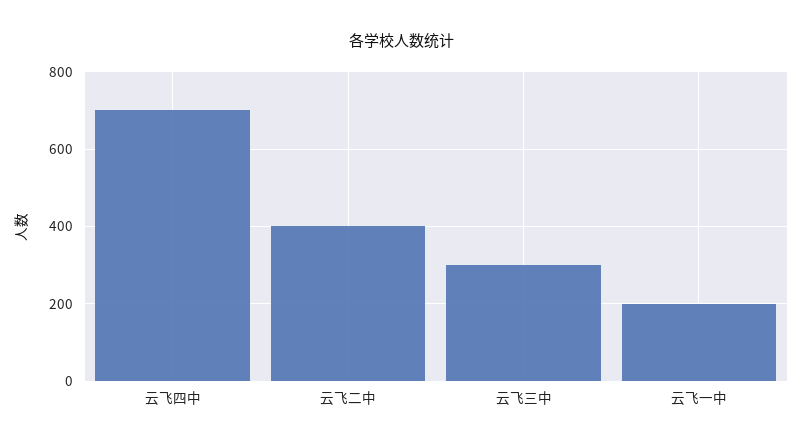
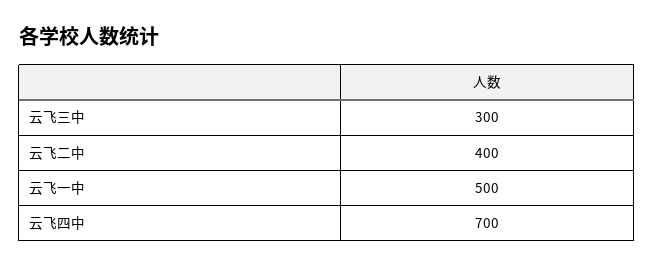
云飞一中: 200 -> 500

